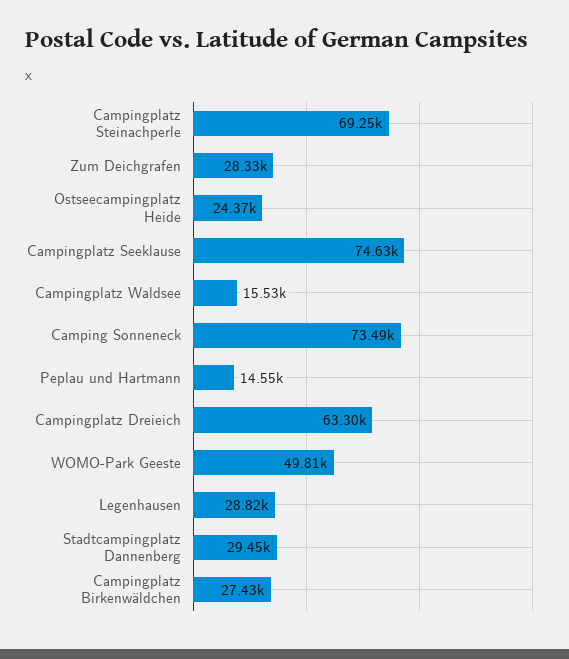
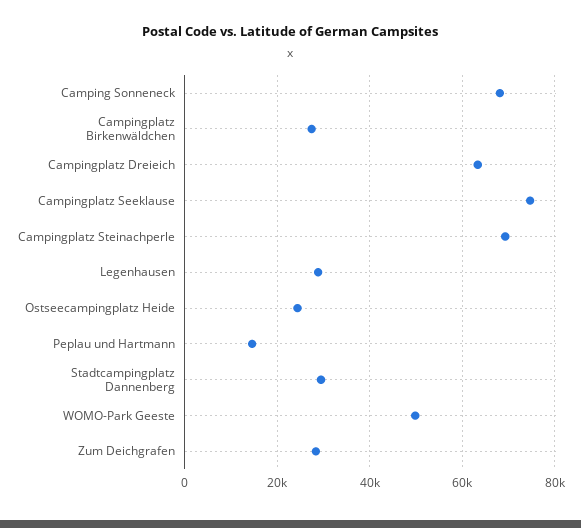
Campingplatz Waldsee: 15530 -> none
Camping Sonneneck: 73490 -> 68000

